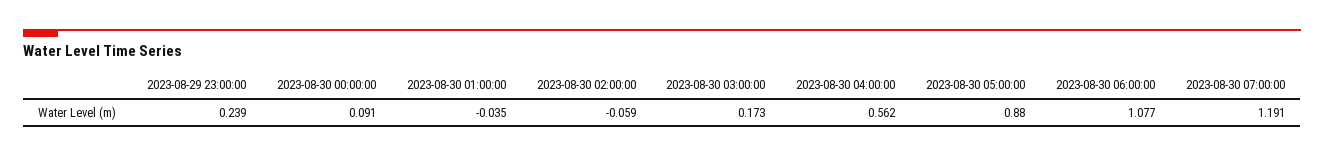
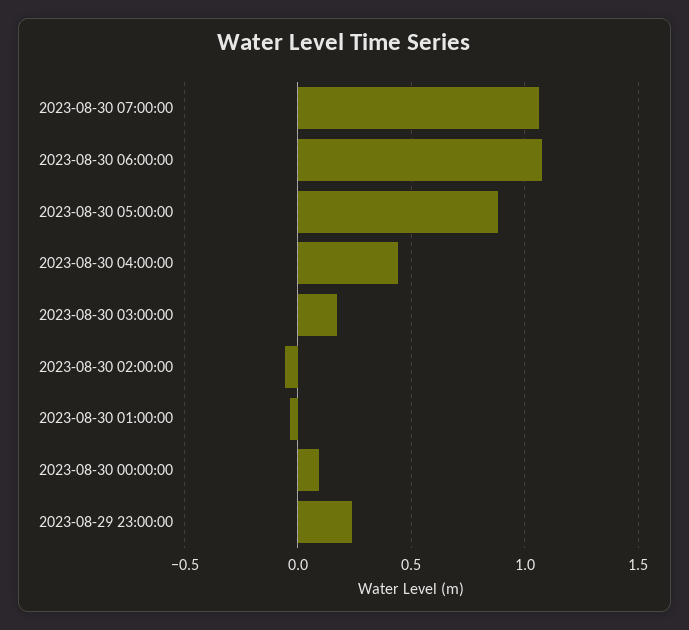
2023-08-30 04:00:00: 0.562 -> 0.45
2023-08-30 07:00:00: 1.191 -> 1.05

